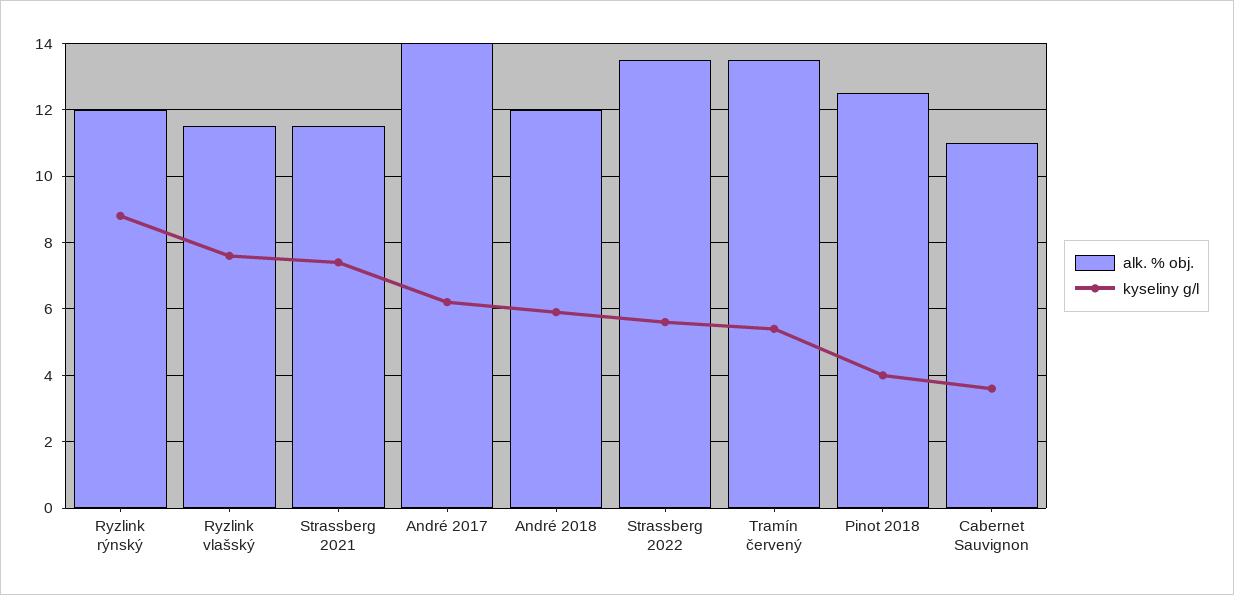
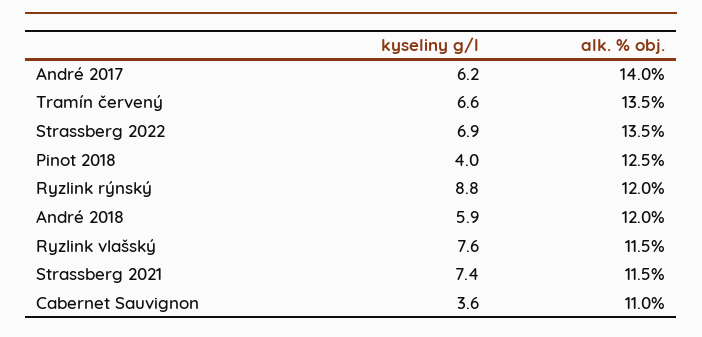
kyseliny g/l, Strassberg 2022: 5.5 -> 6.9
kyseliny g/l, Tramín červený: 5.5 -> 6.6

